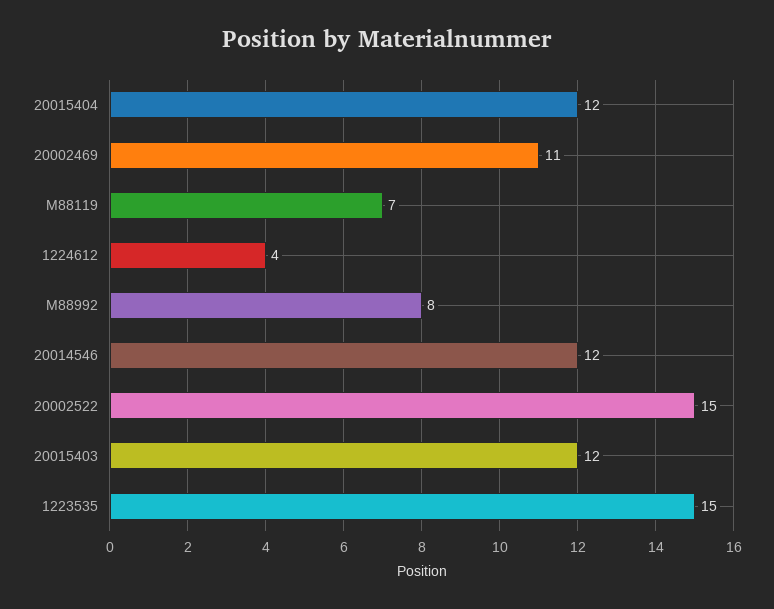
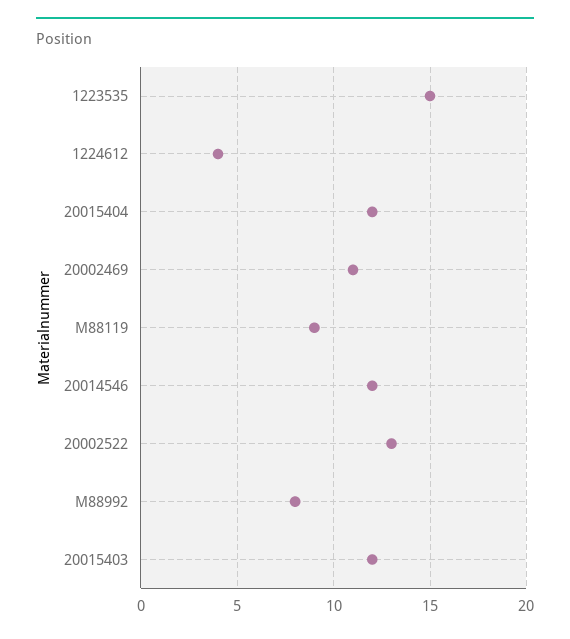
M88119: 7 -> 9
20002522: 15 -> 13

